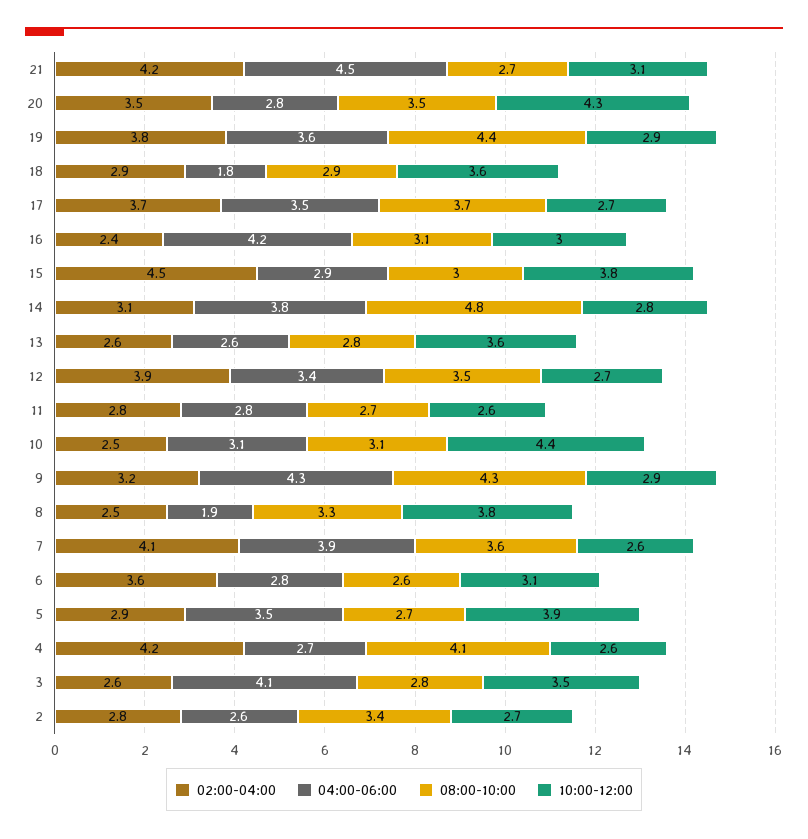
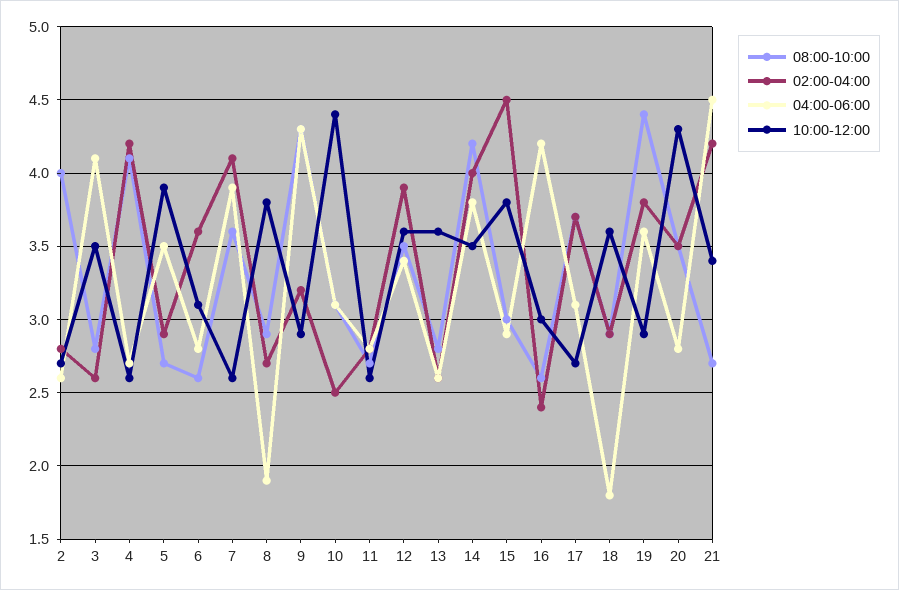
10:00-12:00, 21: 3.1 -> 3.4
04:00-06:00, 17: 3.5 -> 3.1
08:00-10:00, 16: 3.1 -> 2.6
02:00-04:00, 14: 3.1 -> 4
08:00-10:00, 14: 4.8 -> 4.2
10:00-12:00, 14: 2.8 -> 3.5
10:00-12:00, 12: 2.7 -> 3.6
02:00-04:00, 8: 2.5 -> 2.7
08:00-10:00, 8: 3.3 -> 2.9
08:00-10:00, 2: 3.4 -> 4

